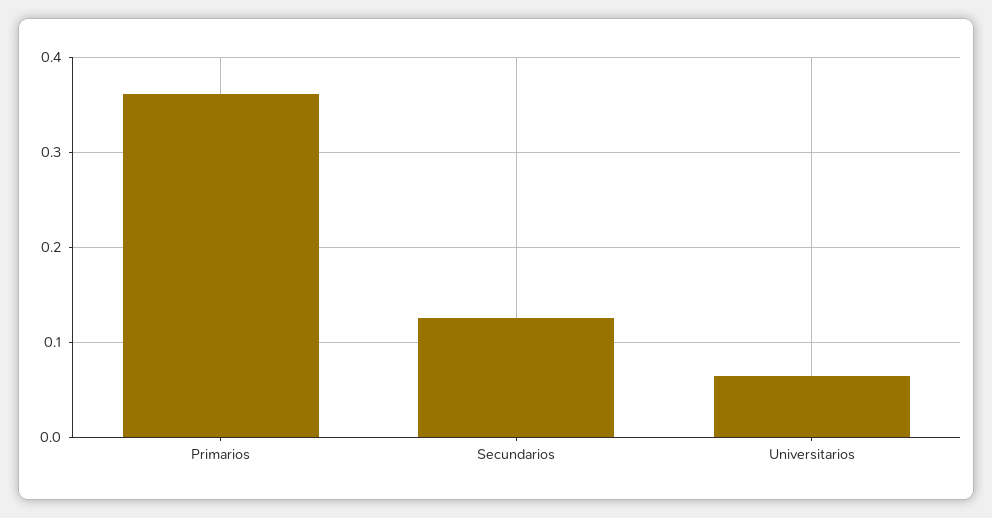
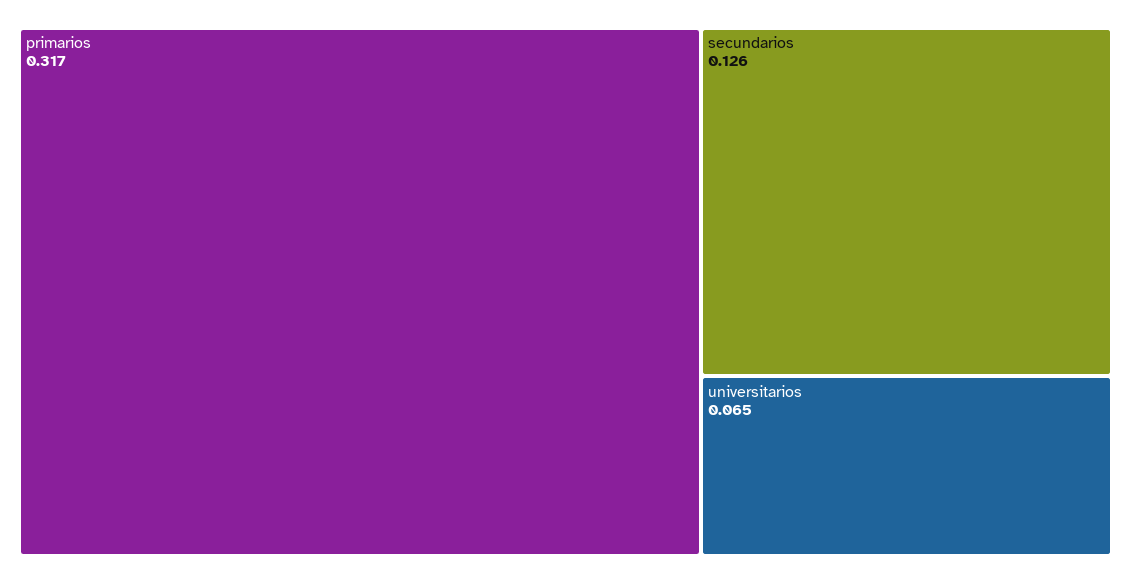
Primarios: 0.36 -> 0.317

